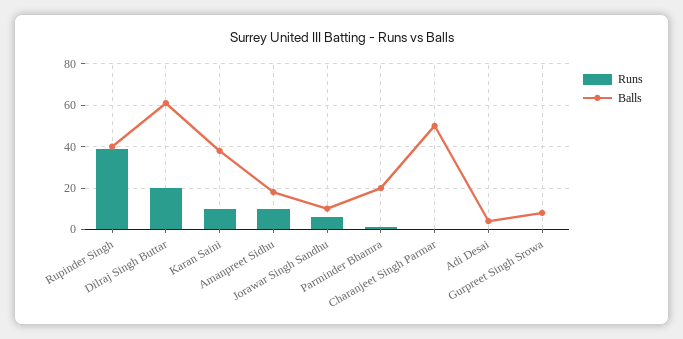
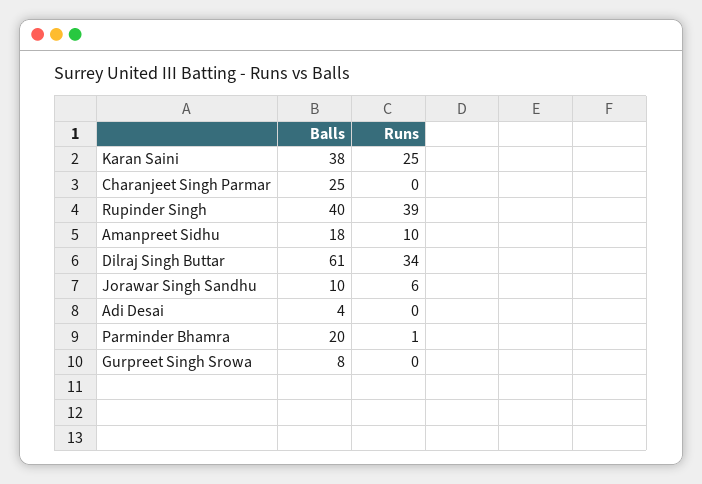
Runs, Dilraj Singh Buttar: 20 -> 34
Runs, Karan Saini: 10 -> 25
Balls, Charanjeet Singh Parmar: 50 -> 25

